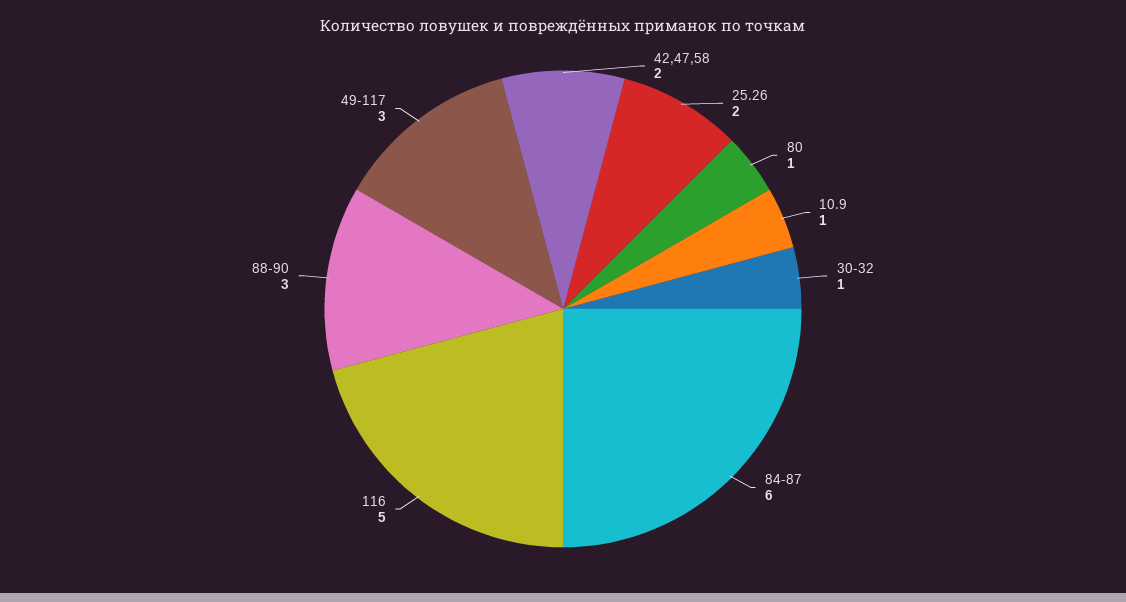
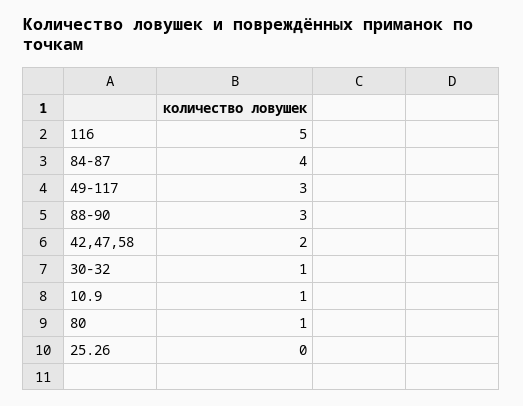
25.26: 2 -> 0
84-87: 6 -> 4

